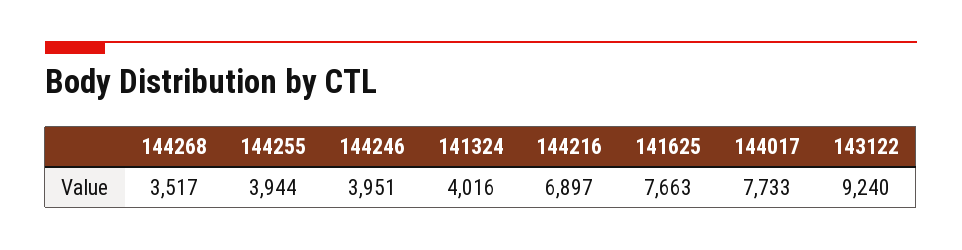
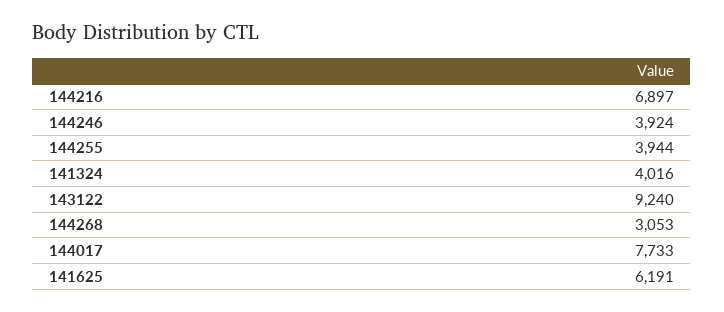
144268: 3517 -> 3053
144246: 3951 -> 3924
141625: 7663 -> 6191

